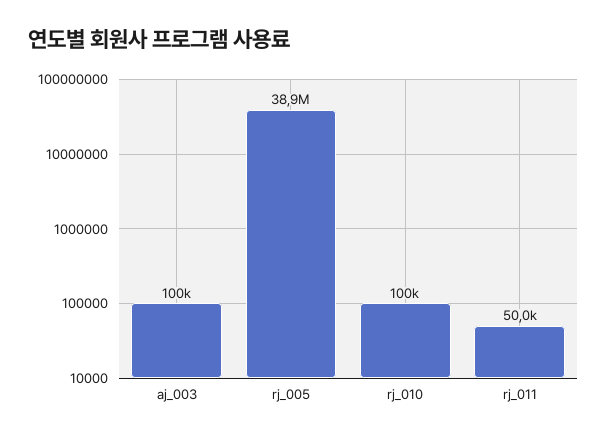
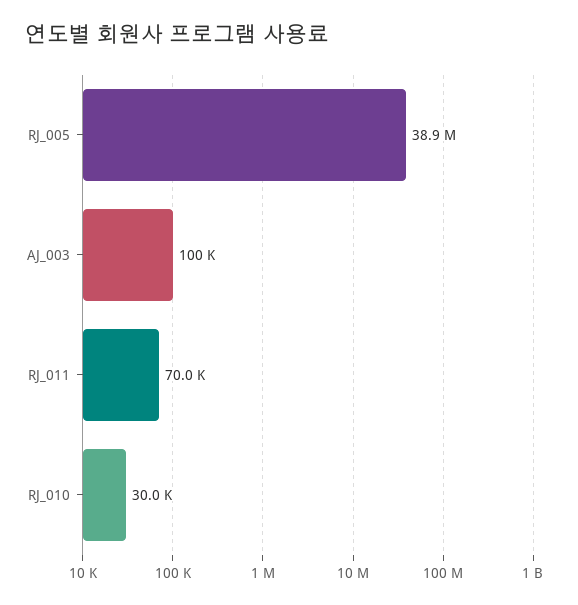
rj_010: 100000 -> 30000
rj_011: 50000 -> 70000

